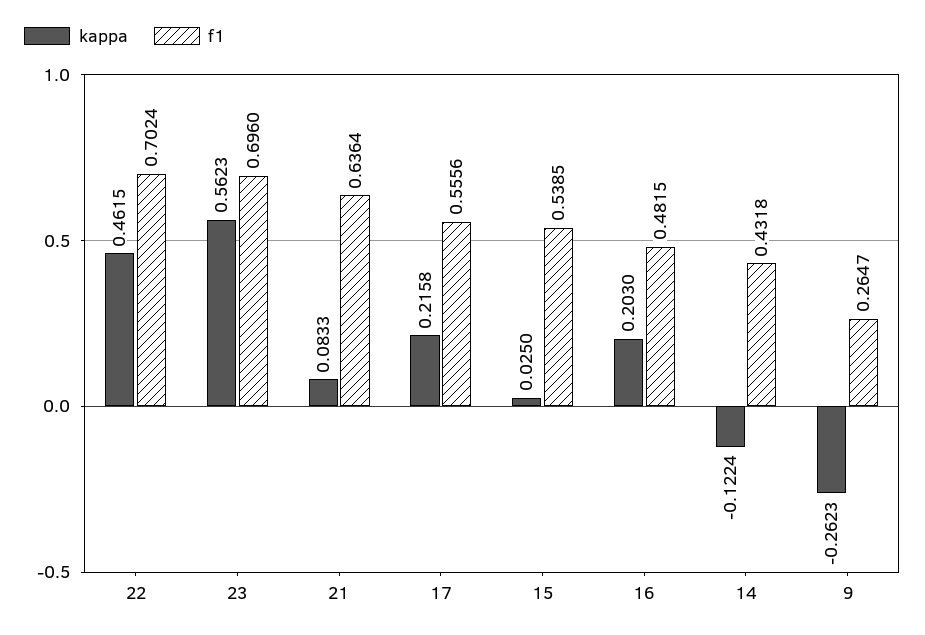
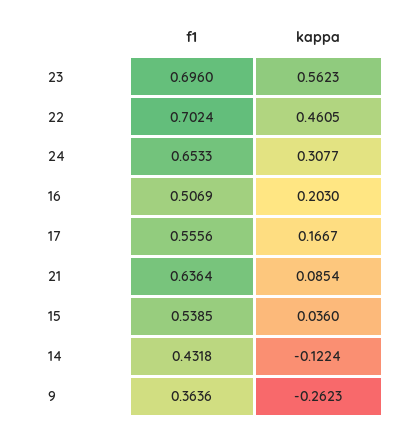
kappa, 22: 0.4615 -> 0.4605
kappa, 21: 0.0833 -> 0.0854
kappa, 17: 0.2158 -> 0.1667
kappa, 15: 0.025 -> 0.036
f1, 16: 0.4815 -> 0.5069
f1, 9: 0.2647 -> 0.3636
f1, 24: none -> 0.6533
kappa, 24: none -> 0.3077

